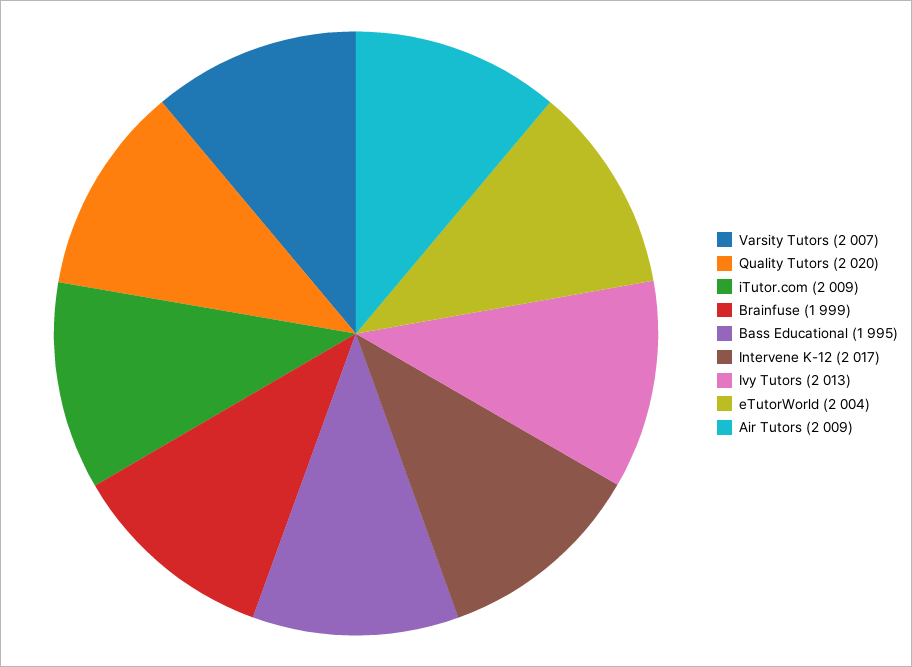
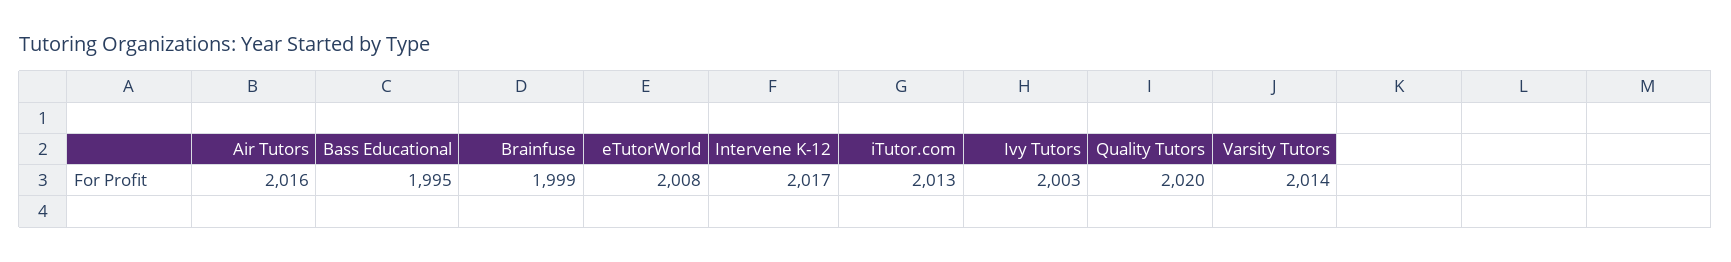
Varsity Tutors: 2007 -> 2014
iTutor.com: 2009 -> 2013
Ivy Tutors: 2013 -> 2003
eTutorWorld: 2004 -> 2008
Air Tutors: 2009 -> 2016

